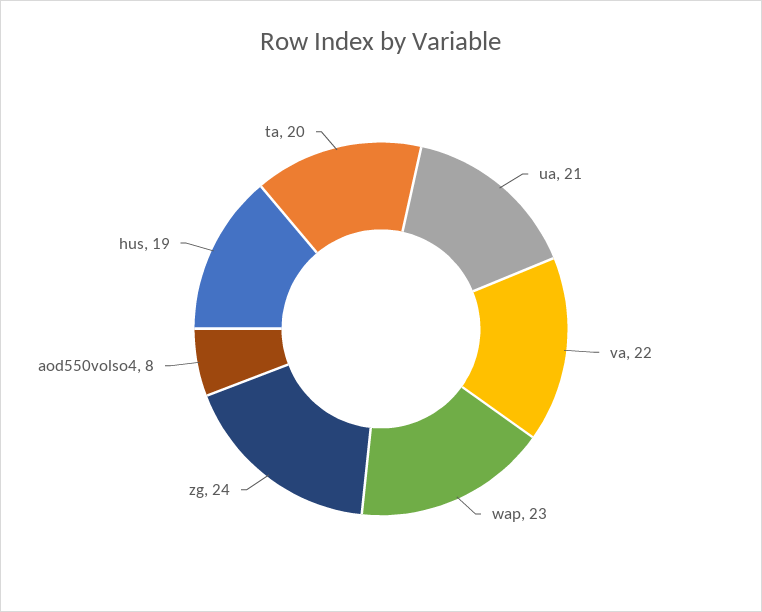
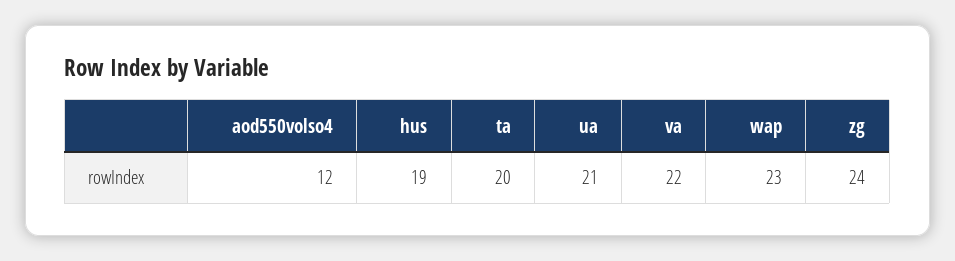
aod550volso4: 8 -> 12

